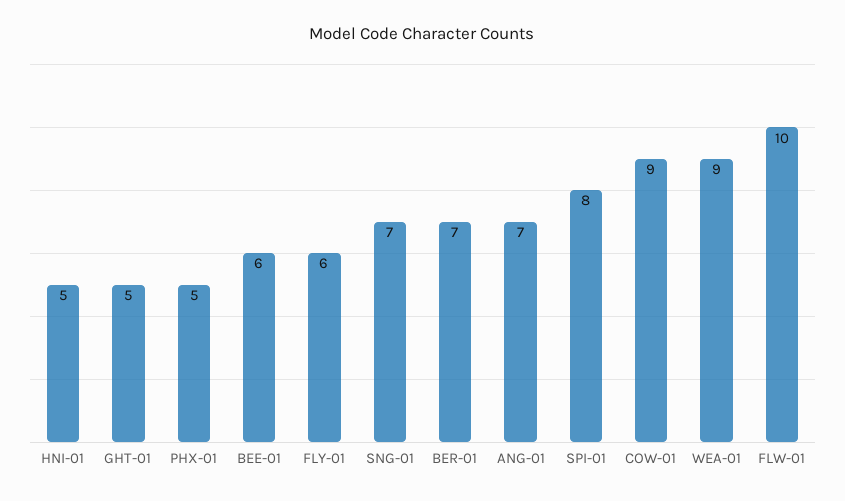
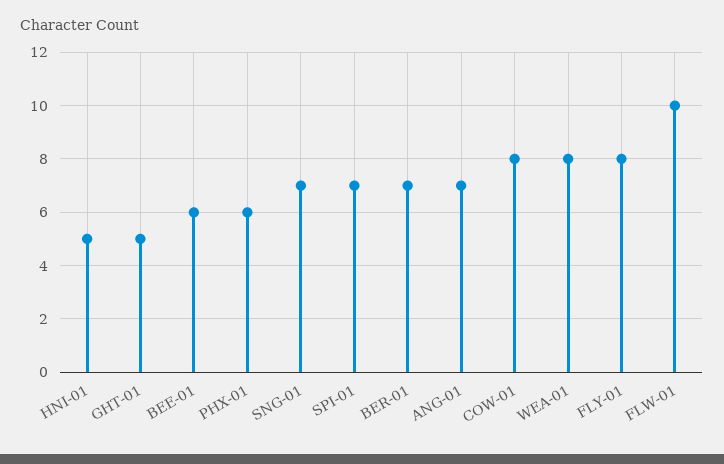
PHX-01: 5 -> 6
FLY-01: 6 -> 8
SPI-01: 8 -> 7
COW-01: 9 -> 8
WEA-01: 9 -> 8

